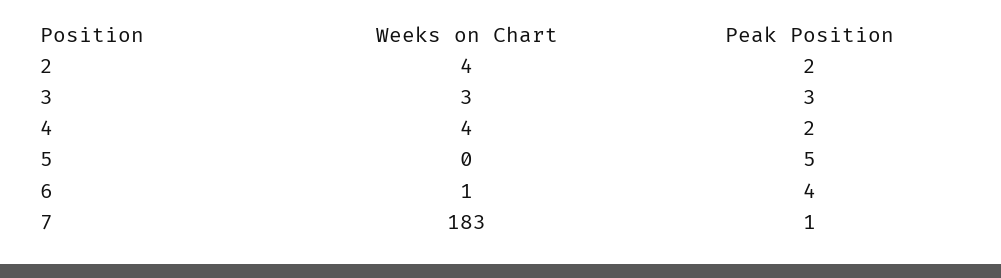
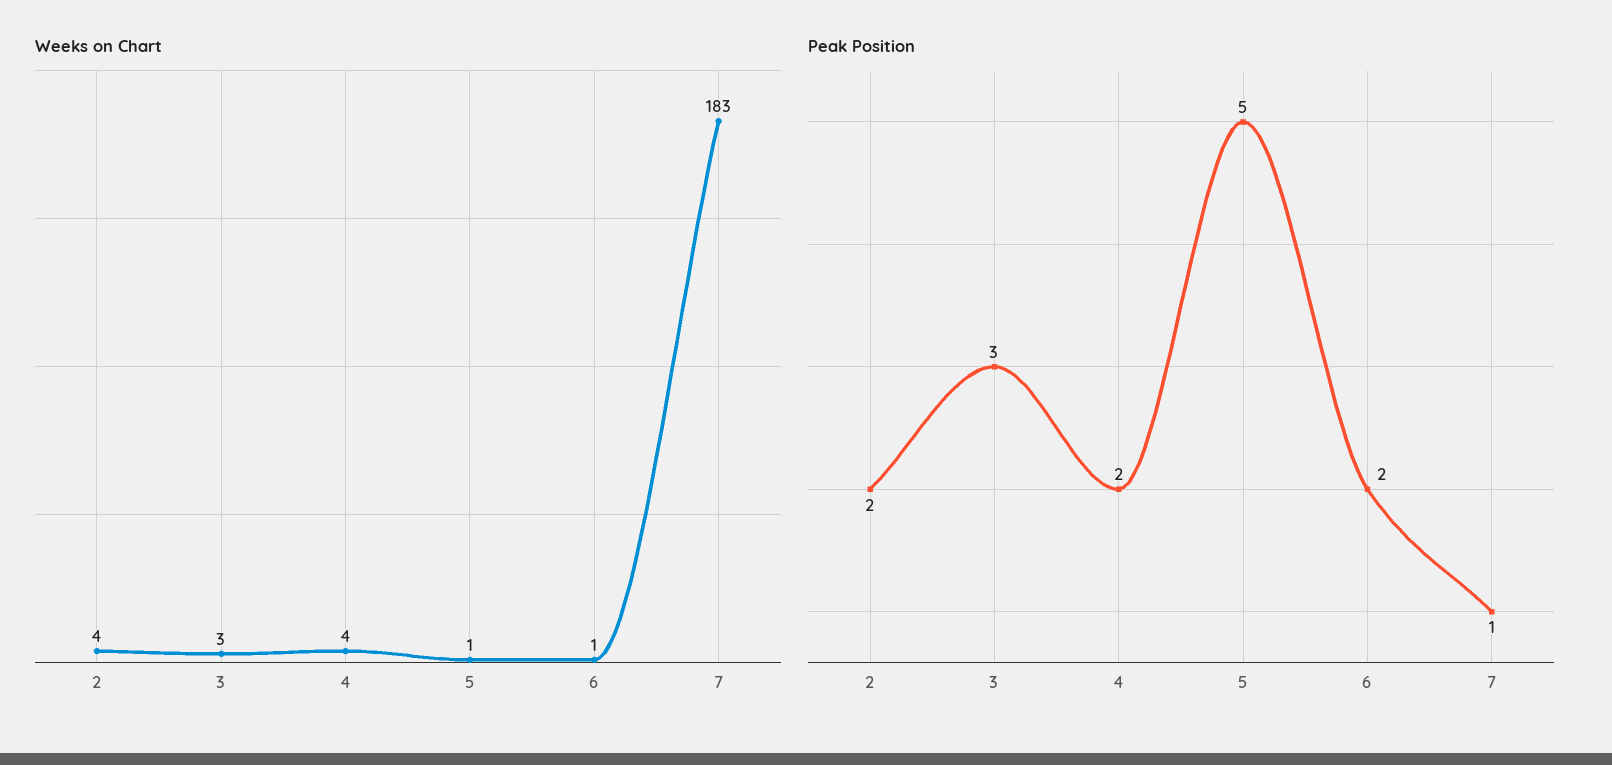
Weeks on Chart, 5: 0 -> 1
Peak Position, 6: 4 -> 2

